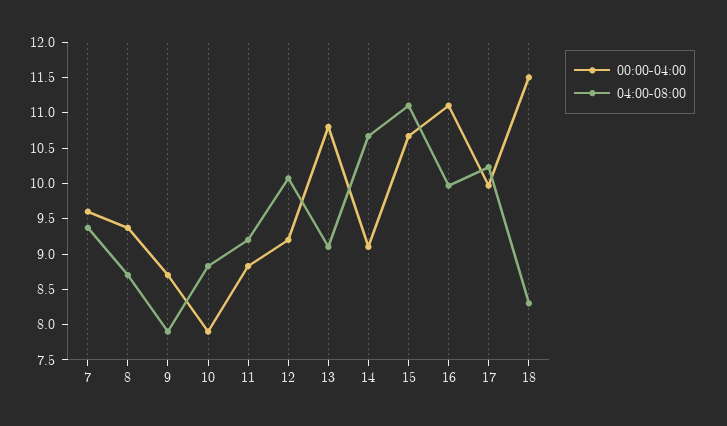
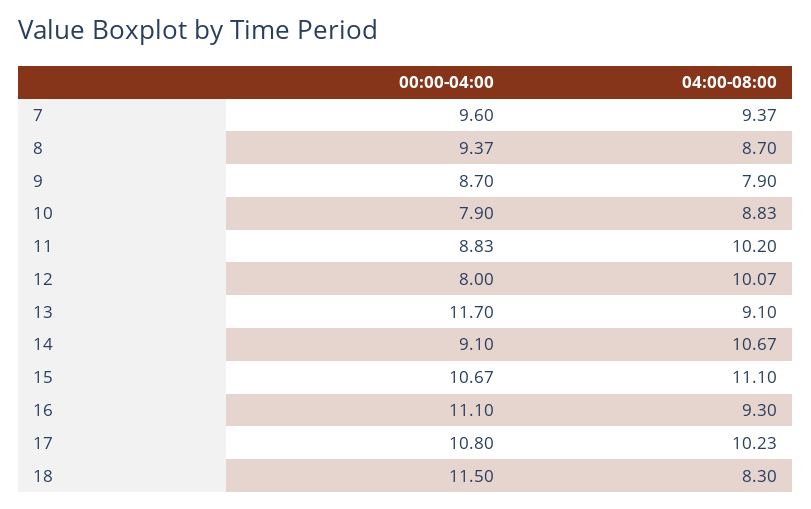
04:00-08:00, 11: 9.25 -> 10.2
00:00-04:00, 12: 9.25 -> 8
00:00-04:00, 13: 10.75 -> 11.7
04:00-08:00, 16: 10 -> 9.3
00:00-04:00, 17: 10 -> 10.8

